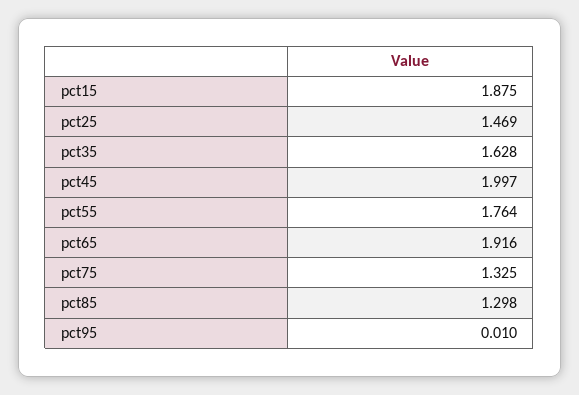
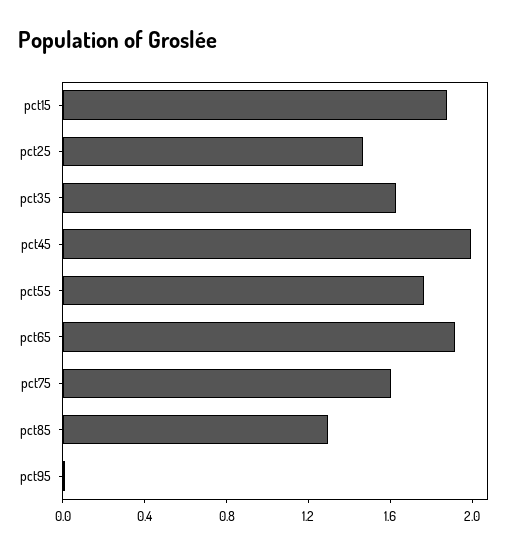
pct75: 1.325 -> 1.6

